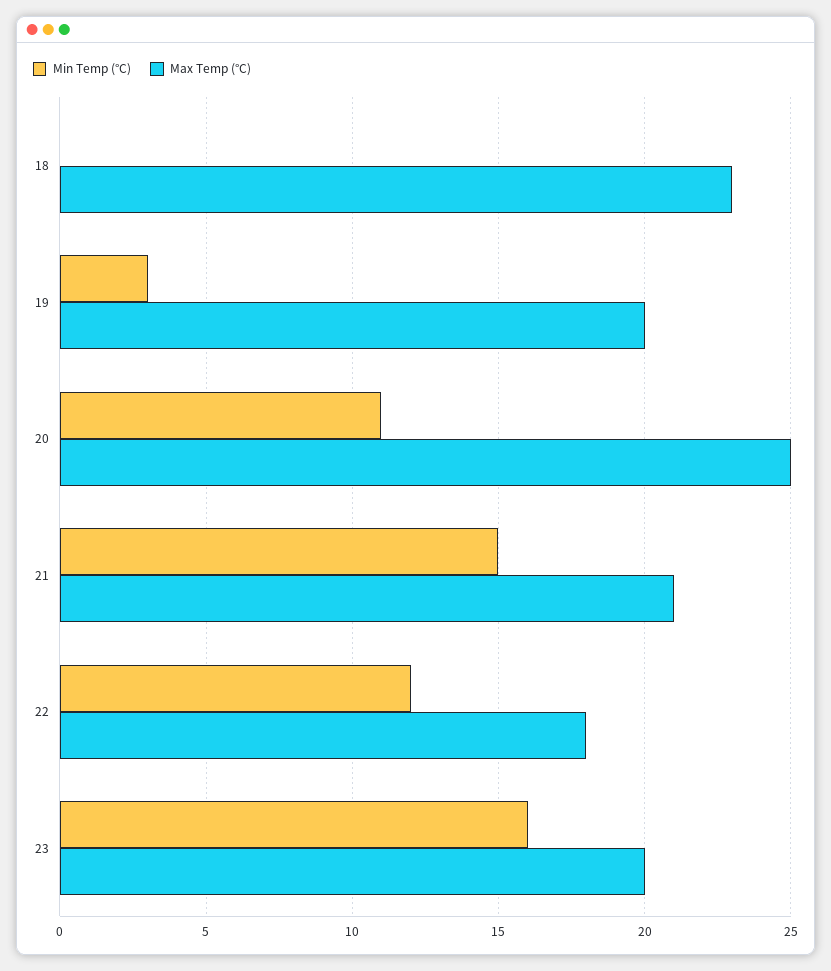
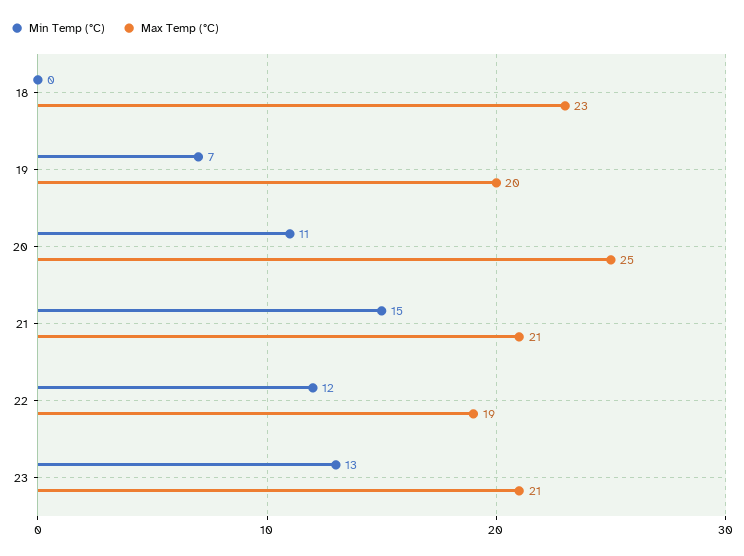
Min Temp (°C), 19: 3 -> 7
Max Temp (°C), 22: 18 -> 19
Min Temp (°C), 23: 16 -> 13
Max Temp (°C), 23: 20 -> 21

